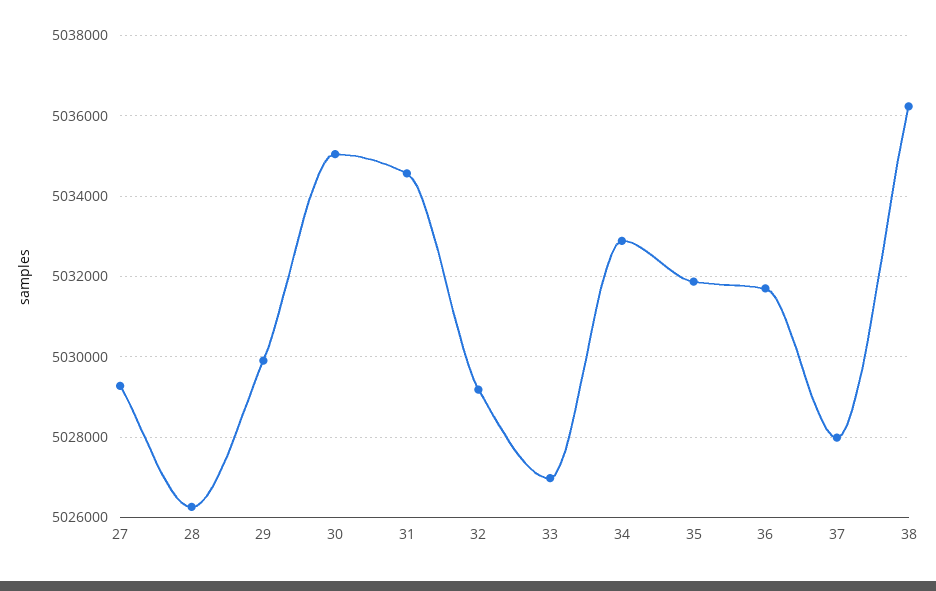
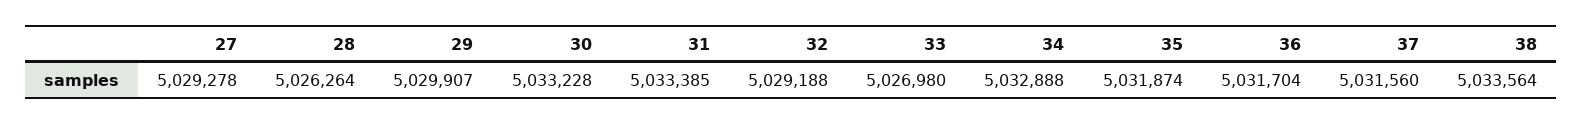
30: 5035000 -> 5033228
31: 5034600 -> 5033385
37: 5028000 -> 5031560
38: 5036200 -> 5033564

